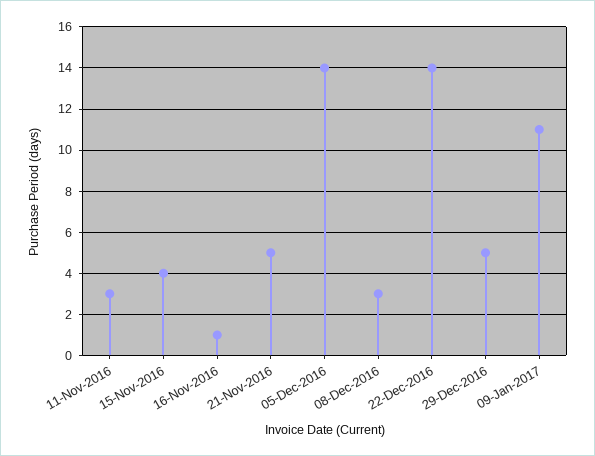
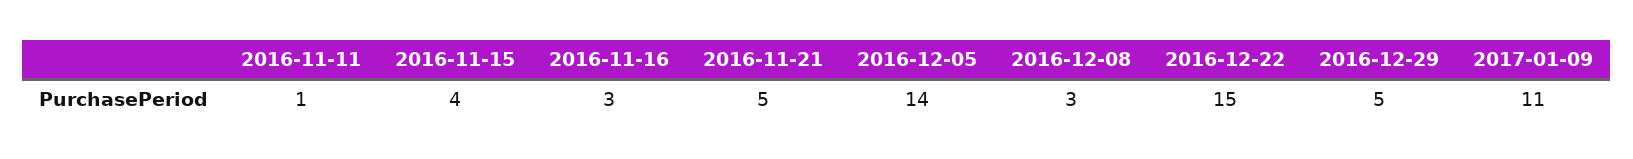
11-Nov-2016: 3 -> 1
16-Nov-2016: 1 -> 3
22-Dec-2016: 14 -> 15

